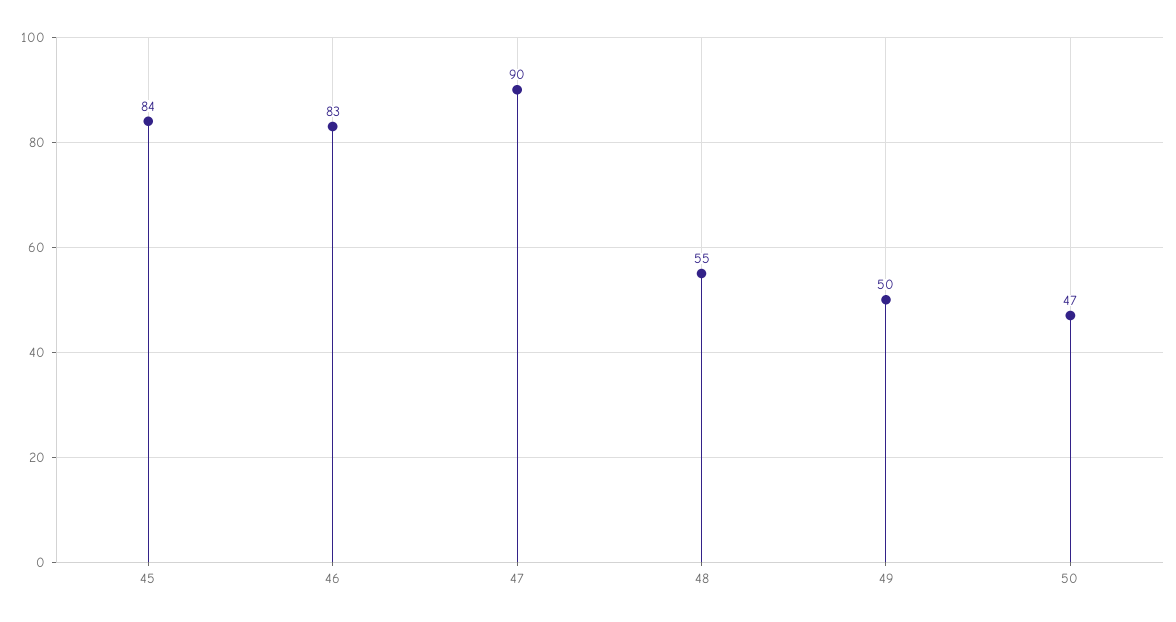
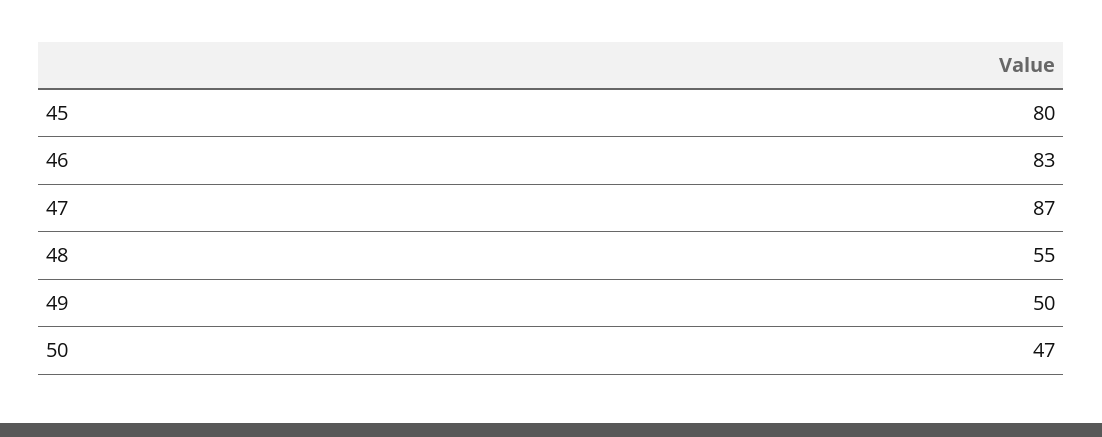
45: 84 -> 80
47: 90 -> 87

